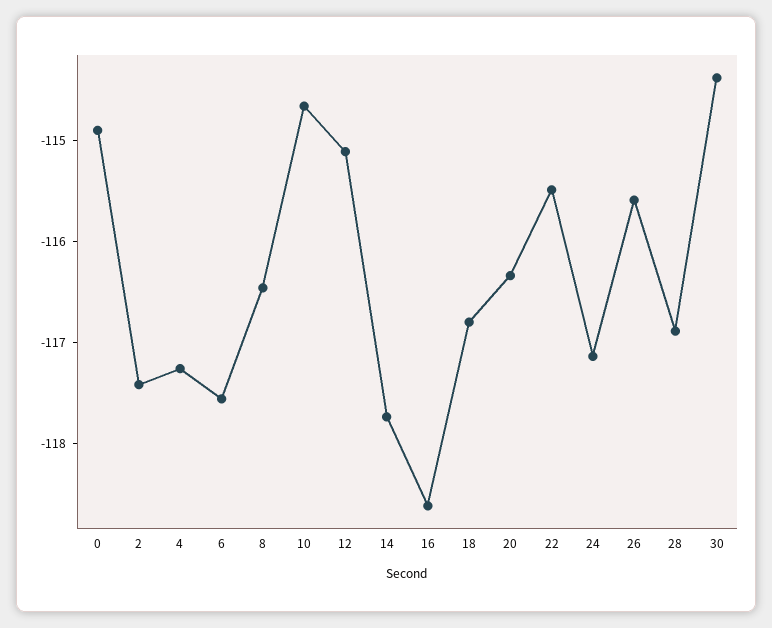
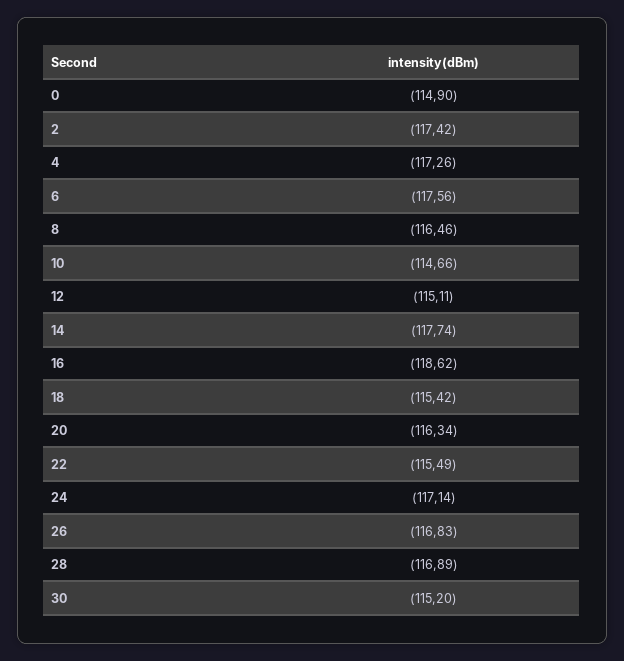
18: -116.8 -> -115.42
26: -115.6 -> -116.83
30: -114.4 -> -115.2

